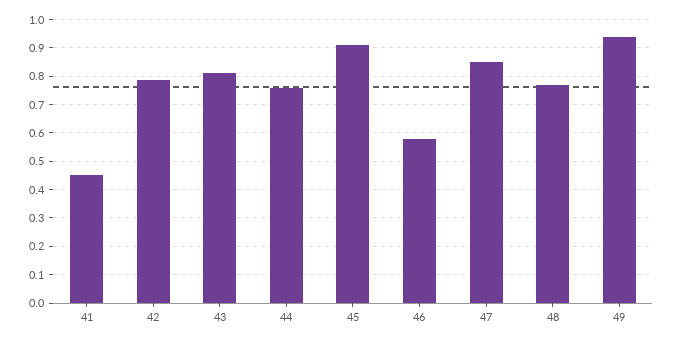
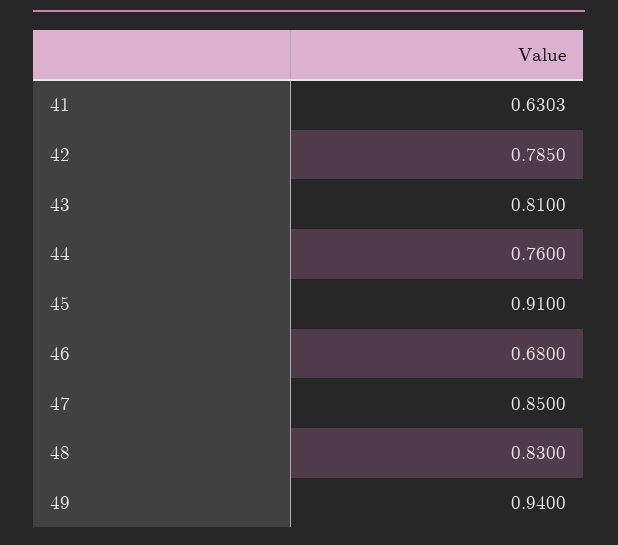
41: 0.45 -> 0.6303
46: 0.575 -> 0.68
48: 0.775 -> 0.83

